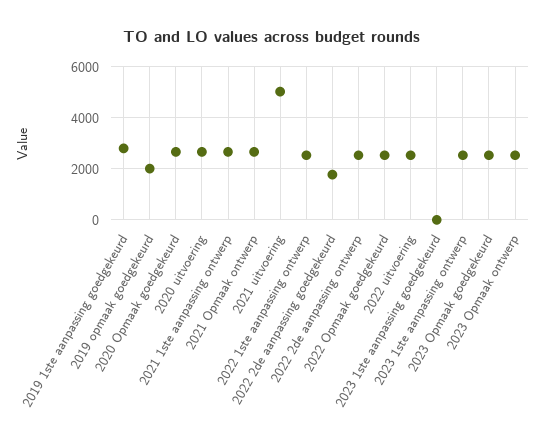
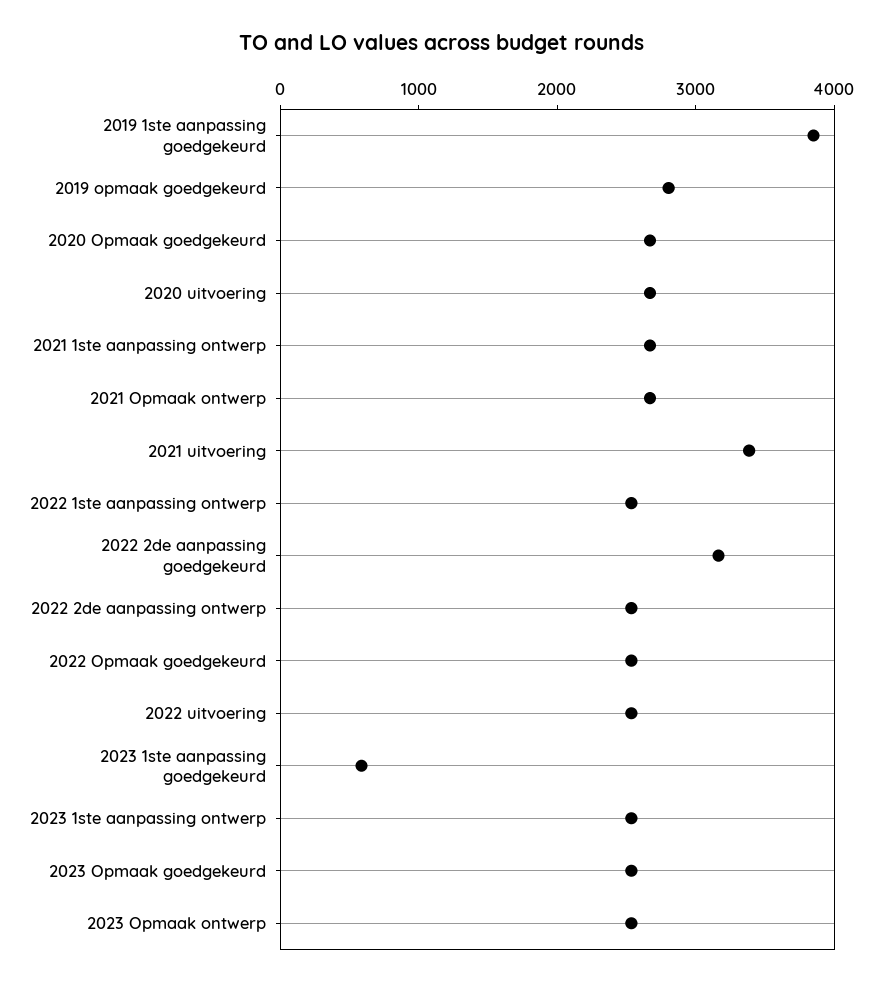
2019 1ste aanpassing goedgekeurd: 2750 -> 3800
2019 opmaak goedgekeurd: 2000 -> 2800
2021 uitvoering: 5000 -> 3400
2022 2de aanpassing goedgekeurd: 1750 -> 3200
2023 1ste aanpassing goedgekeurd: 0 -> 600

